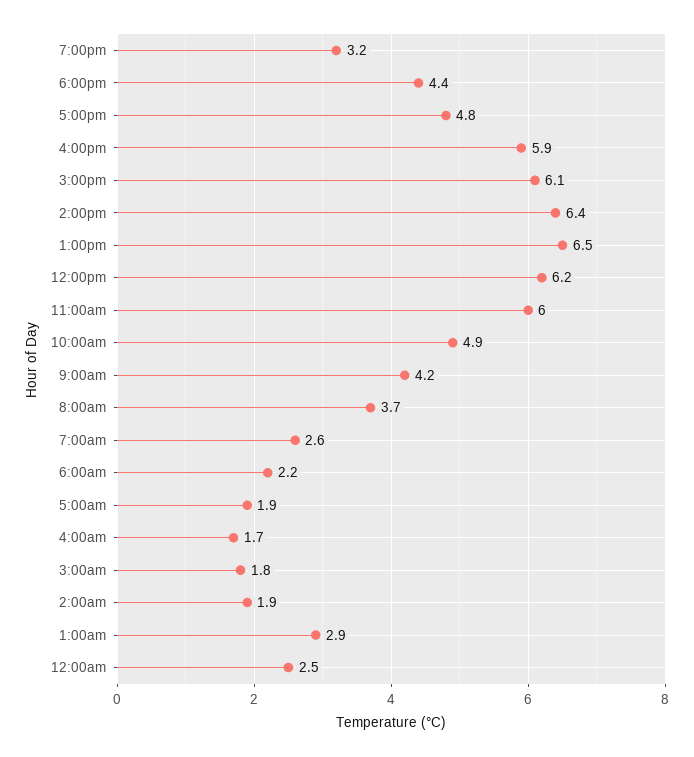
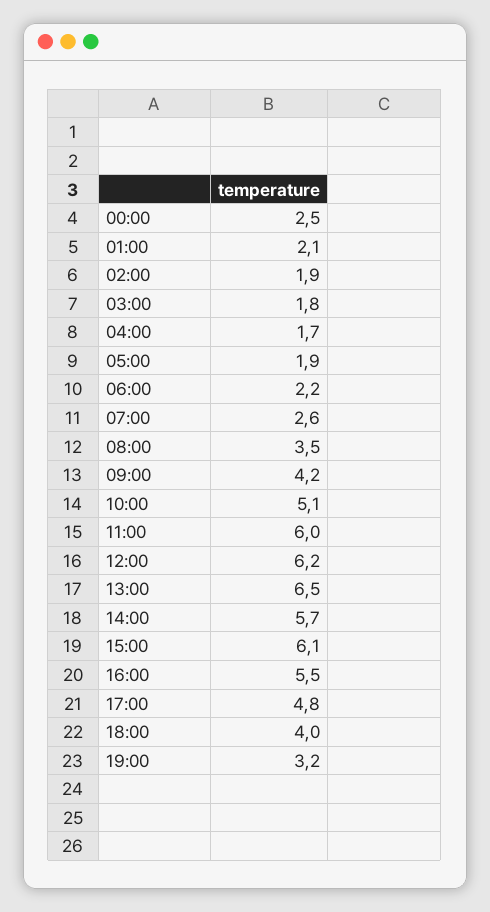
6:00pm: 4.4 -> 4
4:00pm: 5.9 -> 5.5
2:00pm: 6.4 -> 5.7
10:00am: 4.9 -> 5.1
8:00am: 3.7 -> 3.5
1:00am: 2.9 -> 2.1

